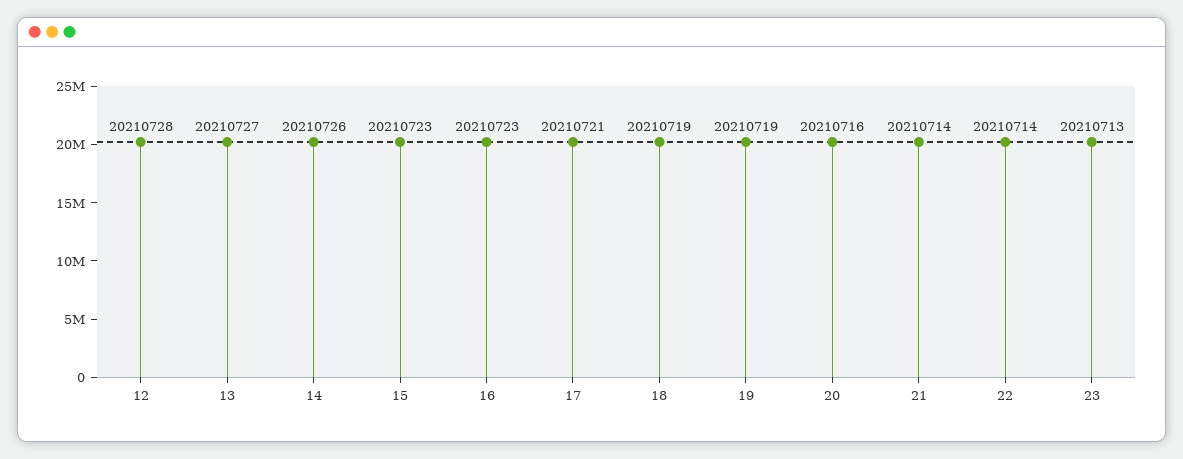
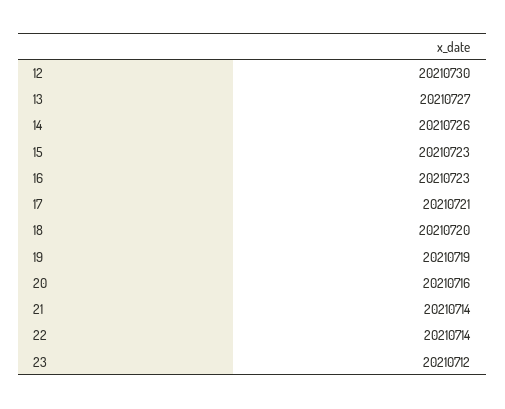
12: 20210728 -> 20210730
18: 20210719 -> 20210720
23: 20210713 -> 20210712

